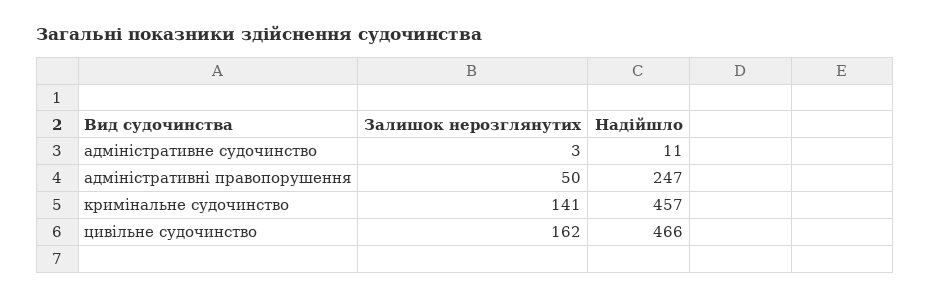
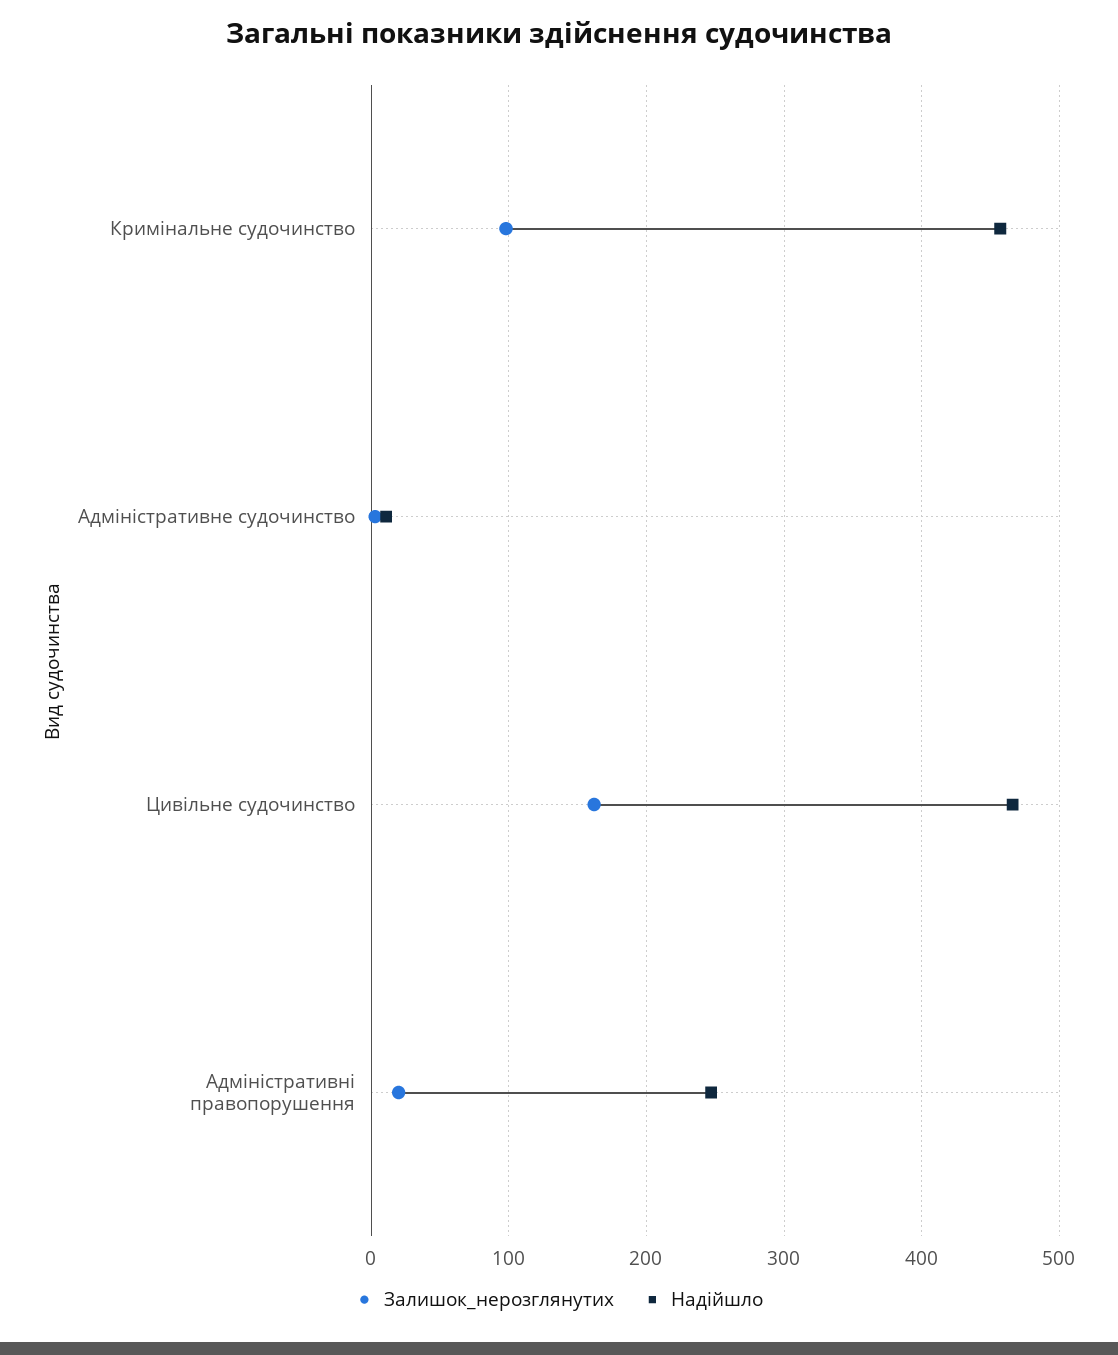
Залишок нерозглянутих, адміністративні правопорушення: 50 -> 20
Залишок нерозглянутих, кримінальне судочинство: 141 -> 100

